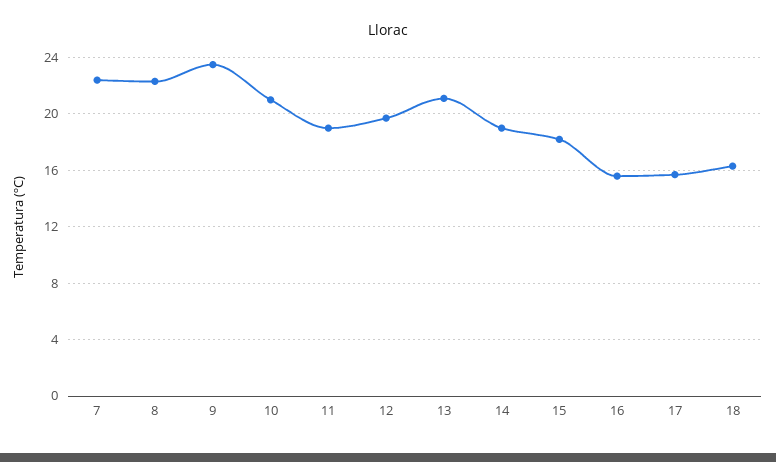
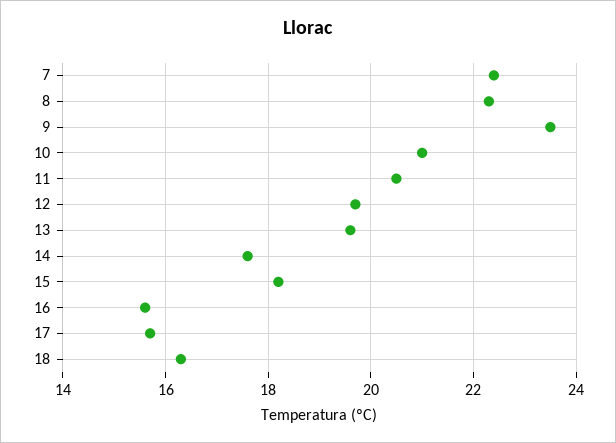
11: 19 -> 20.5
13: 21 -> 19.5
14: 19 -> 17.5

